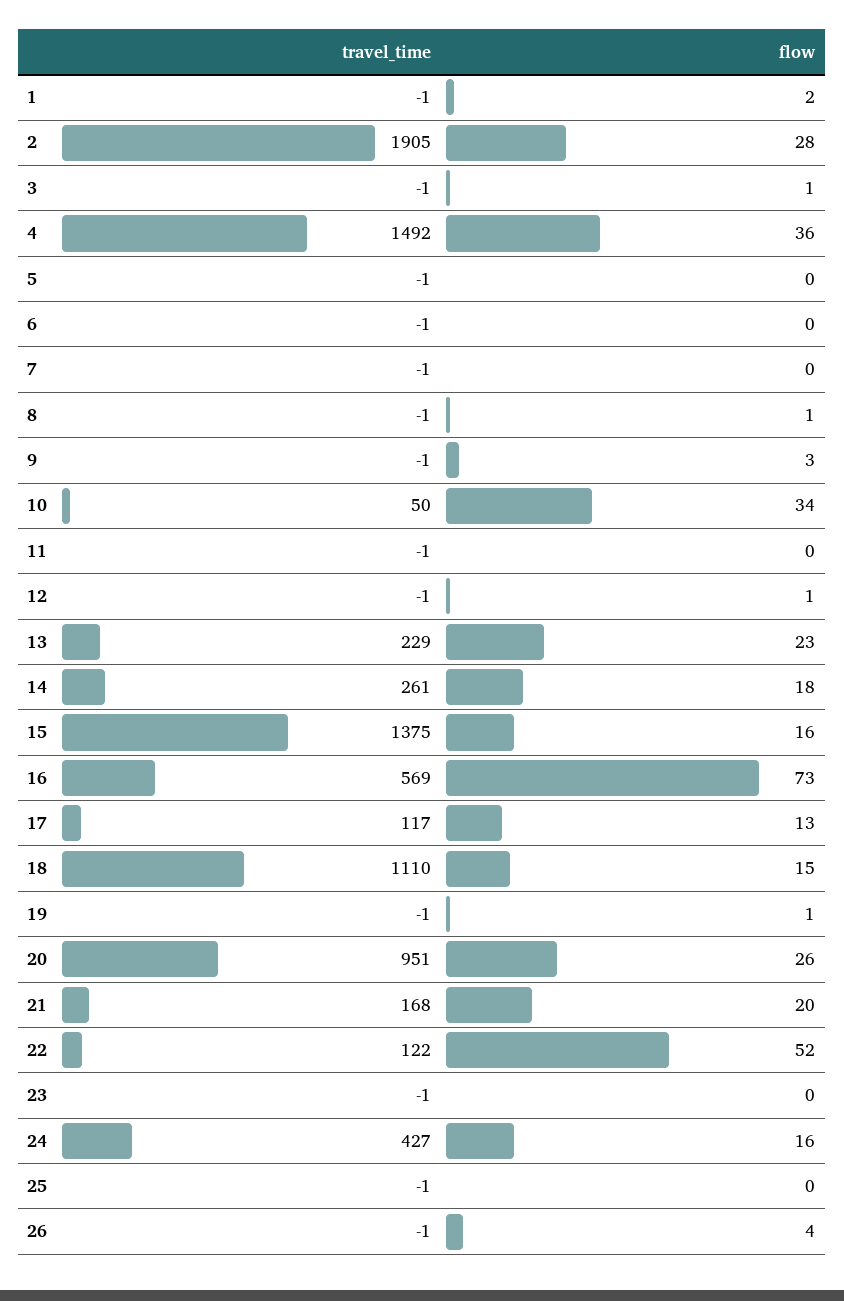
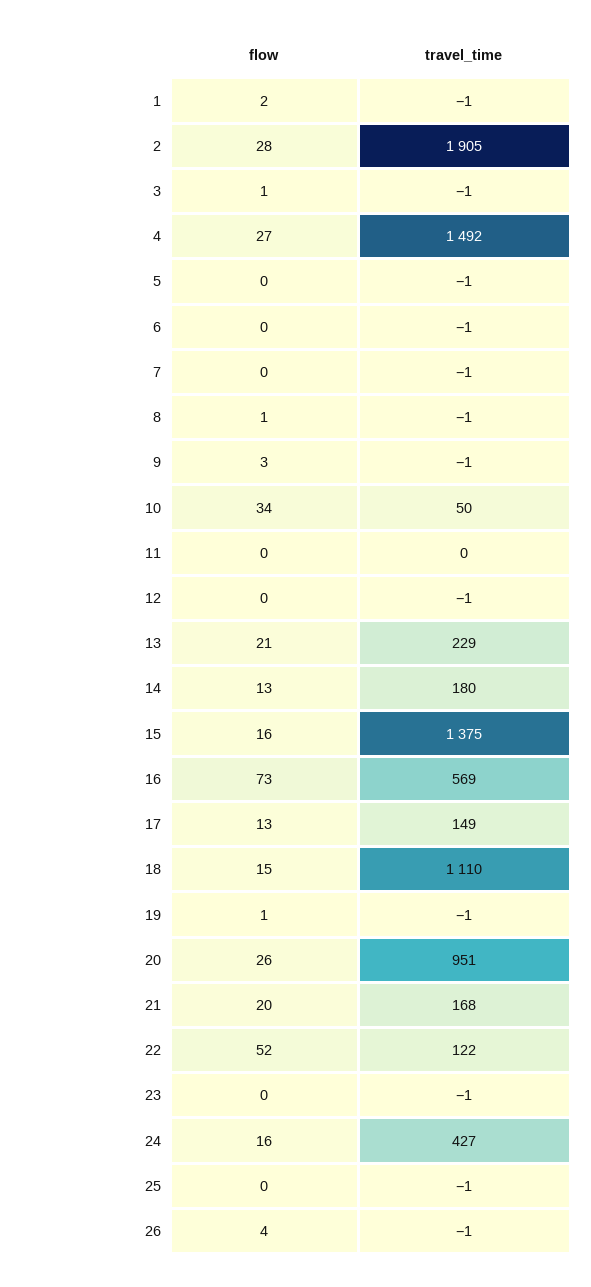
flow, 4: 36 -> 27
travel_time, 11: -1 -> 0
flow, 12: 1 -> 0
flow, 13: 23 -> 21
travel_time, 14: 261 -> 180
flow, 14: 18 -> 13
travel_time, 17: 117 -> 149

